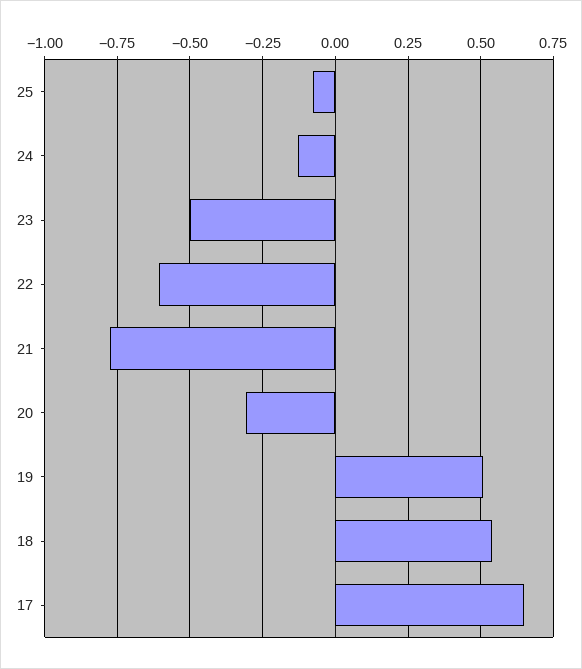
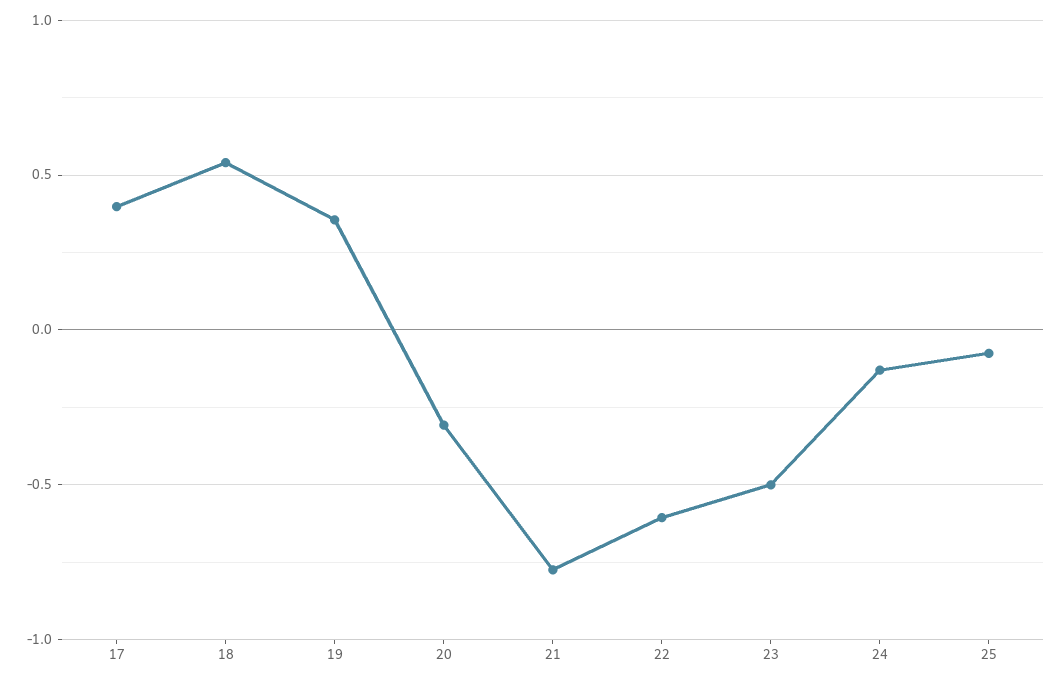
19: 0.5 -> 0.35
17: 0.65 -> 0.4

